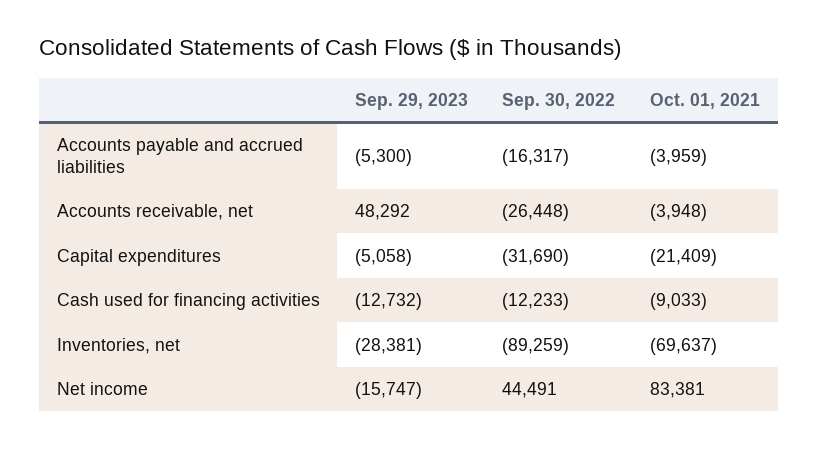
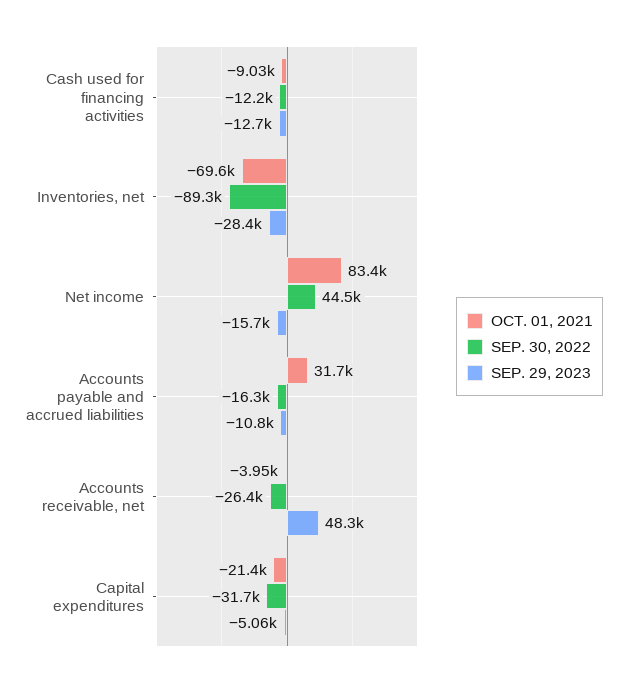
Sep. 29, 2023, Accounts payable and accrued liabilities: -5300 -> -10800
Oct. 01, 2021, Accounts payable and accrued liabilities: -3959 -> 31700

